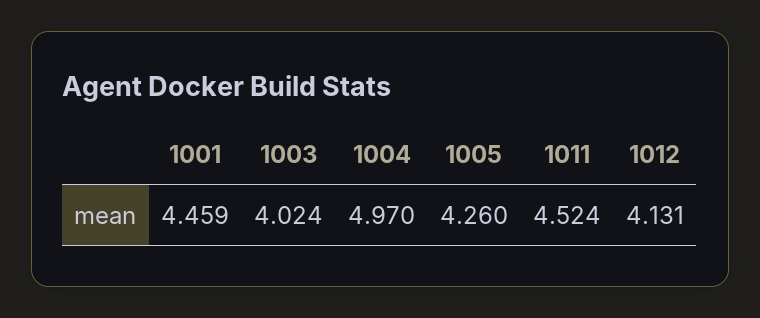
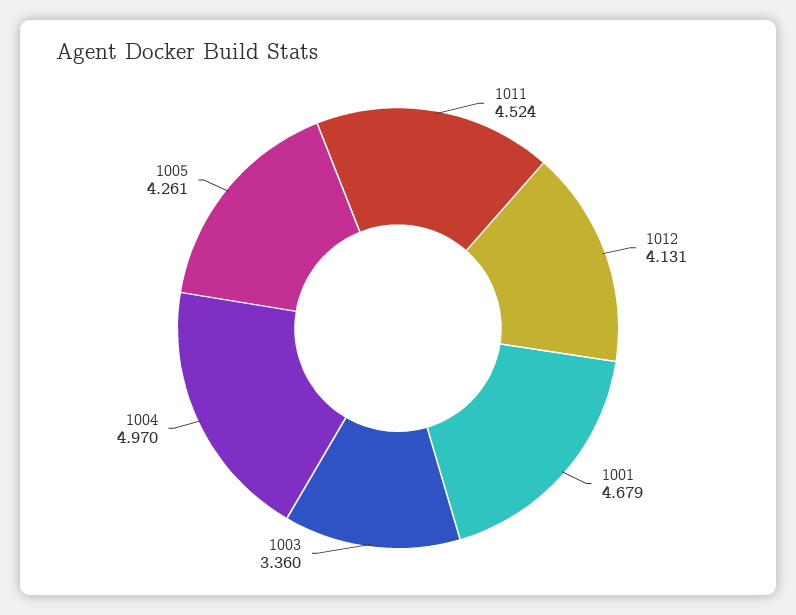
1001: 4.459 -> 4.679
1003: 4.024 -> 3.36
1005: 4.26 -> 4.261

